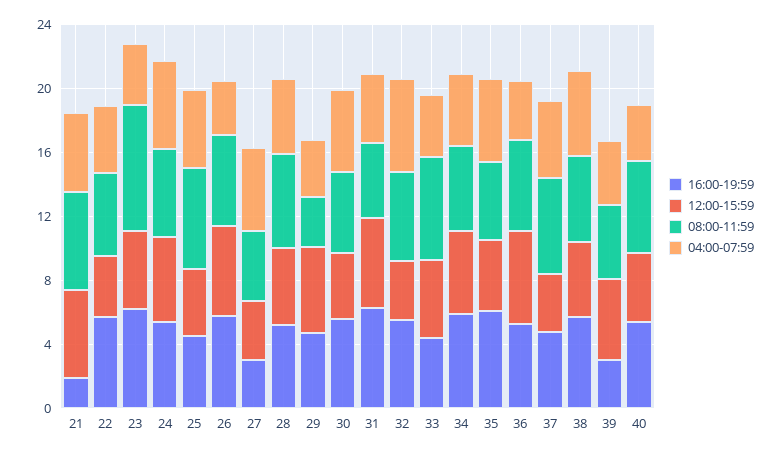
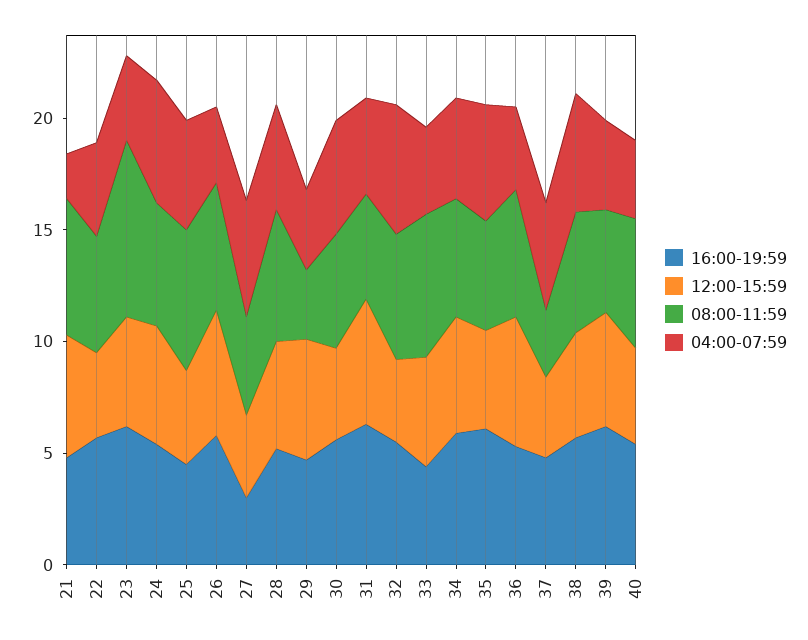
16:00-19:59, 21: 2 -> 5
04:00-07:59, 21: 5 -> 2
08:00-11:59, 37: 6 -> 3
16:00-19:59, 39: 3 -> 6

